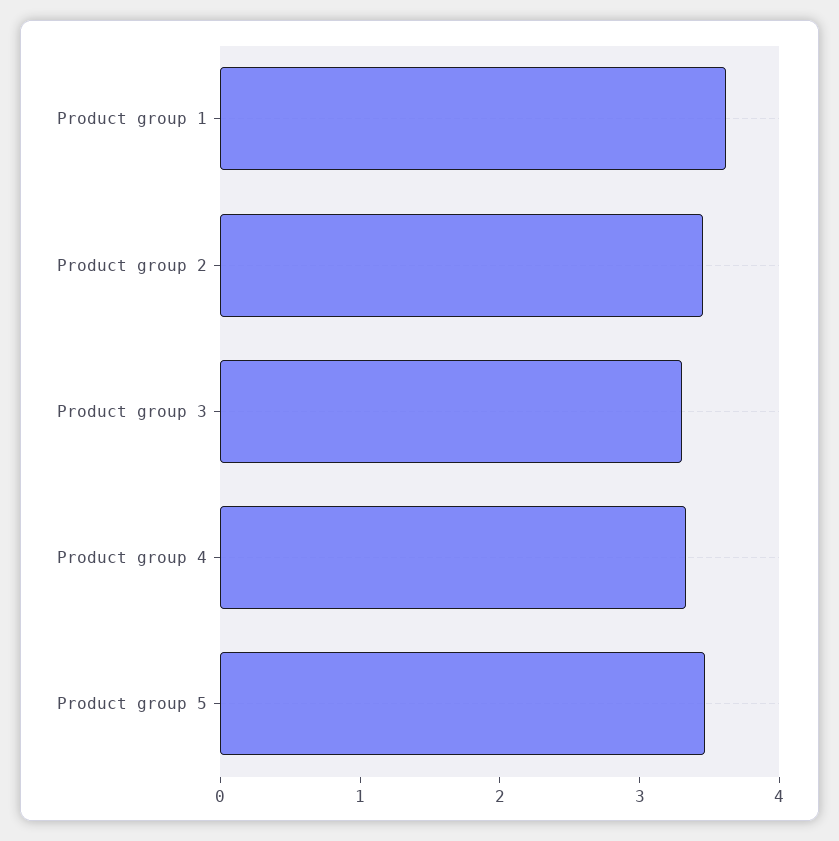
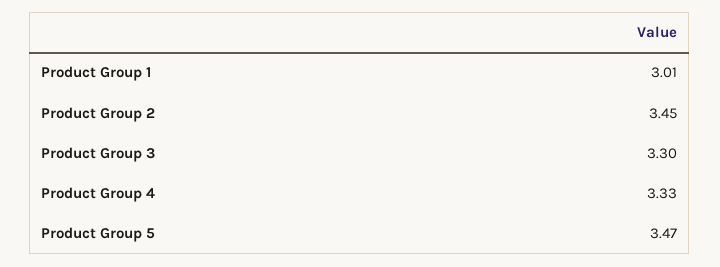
Product group 1: 3.6 -> 3.01

